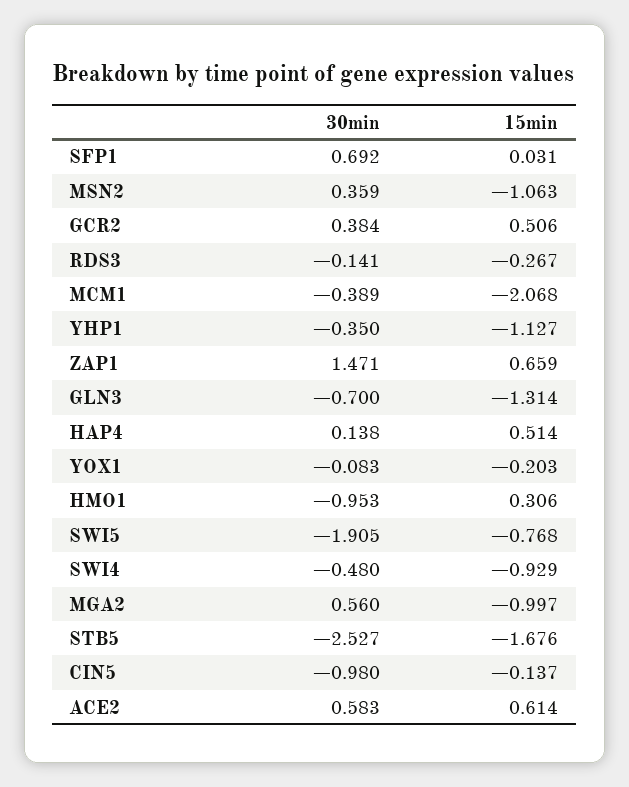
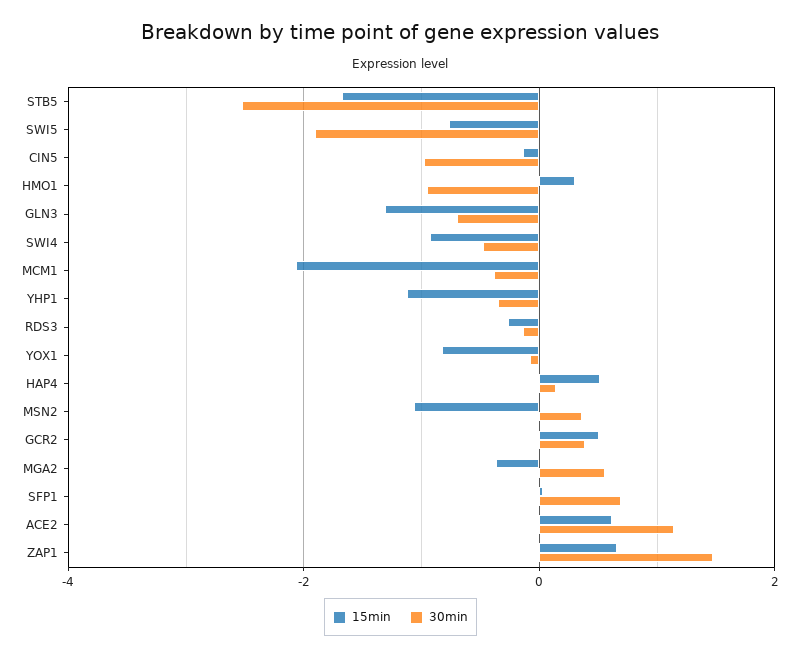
15min, YOX1: -0.203 -> -0.8
15min, MGA2: -0.997 -> -0.4
30min, ACE2: 0.583 -> 1.2

